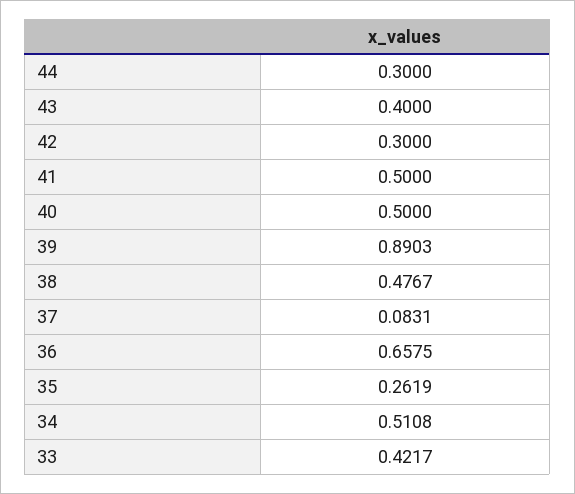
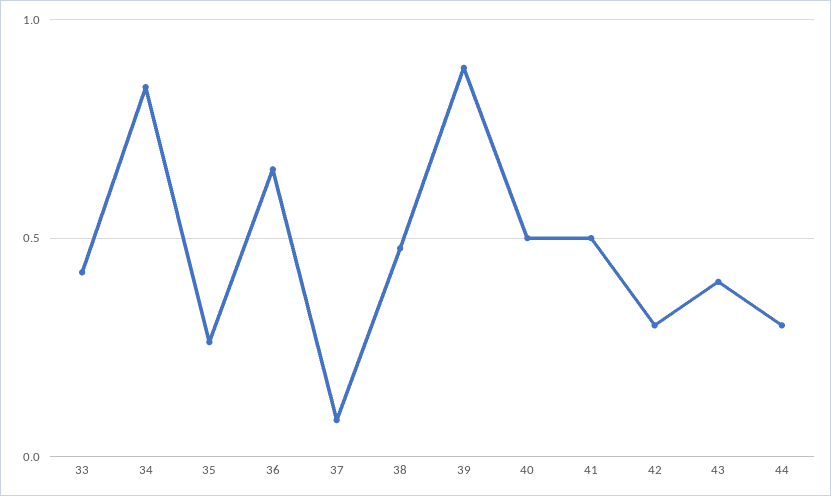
34: 0.5108 -> 0.85

